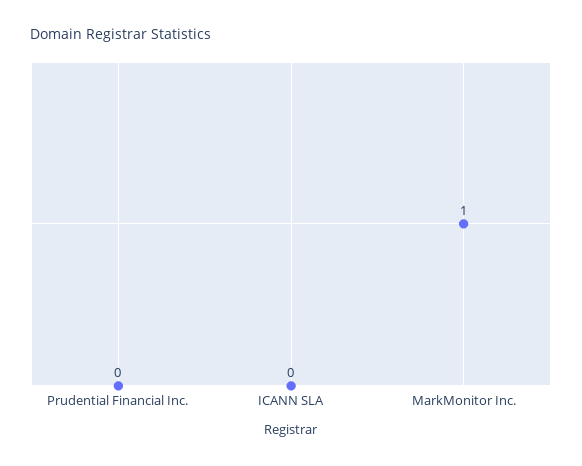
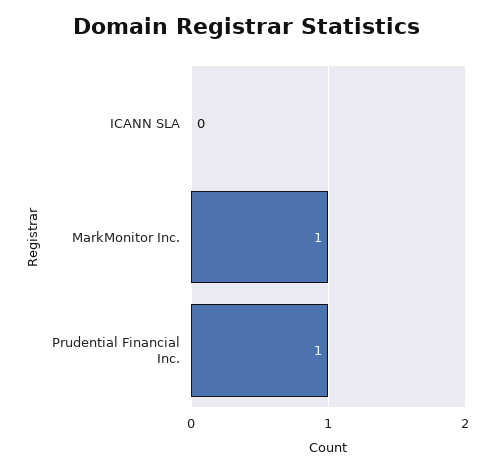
Prudential Financial Inc.: 0 -> 1

